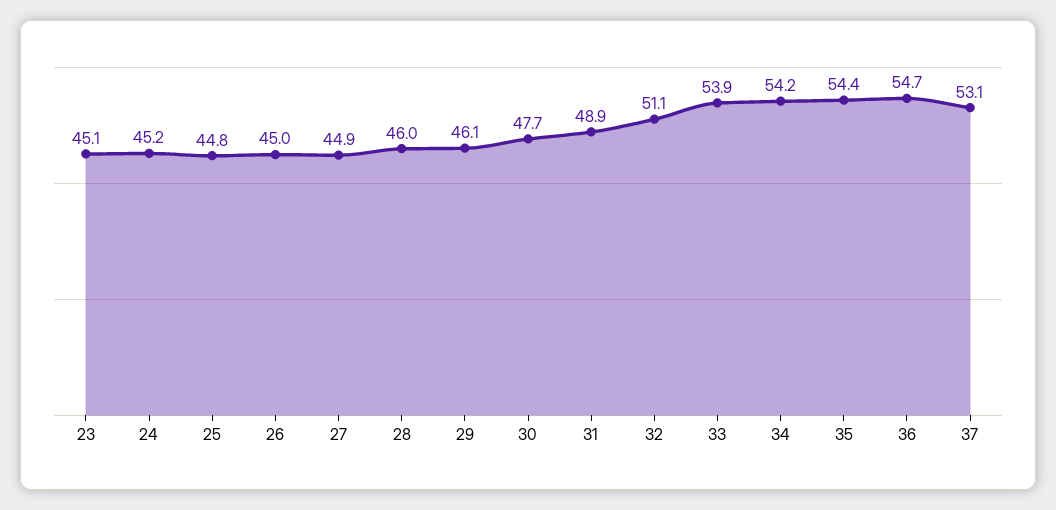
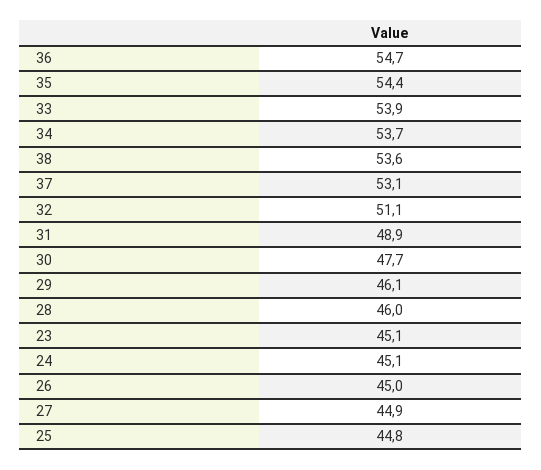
24: 45.2 -> 45.1
34: 54.2 -> 53.7
38: none -> 53.6

